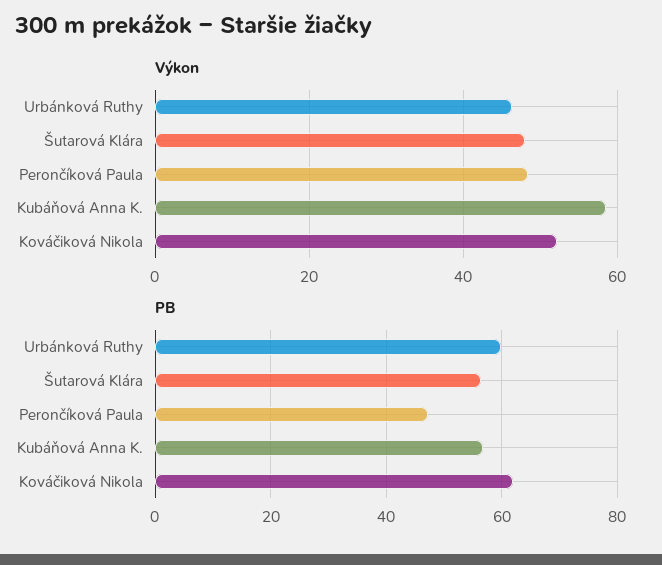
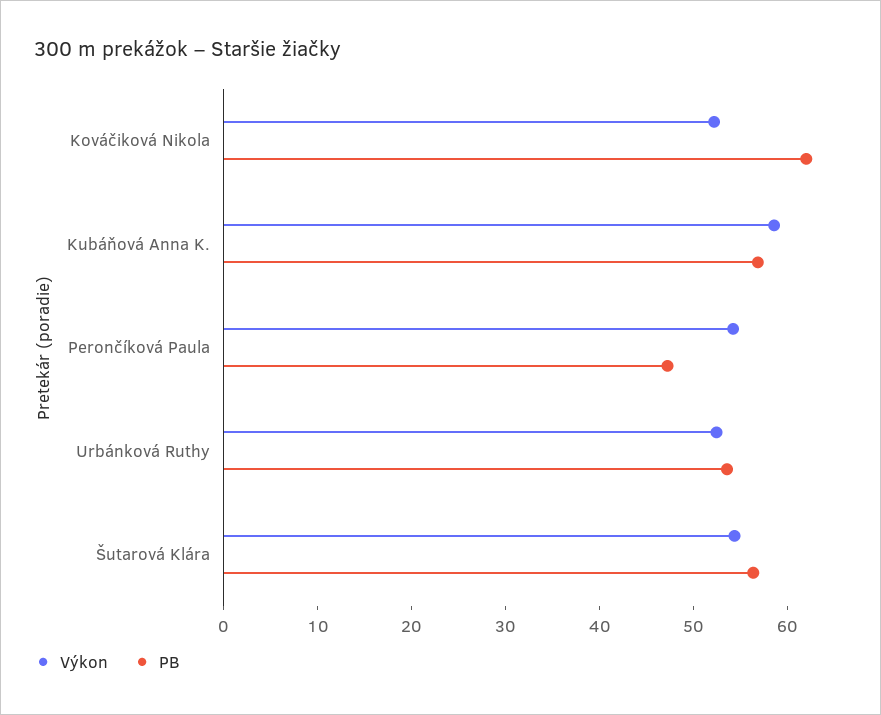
Výkon, Urbánková Ruthy: 46 -> 52
Výkon, Šutarová Klára: 48 -> 54
Výkon, Perončíková Paula: 48 -> 54
PB, Urbánková Ruthy: 60 -> 54

